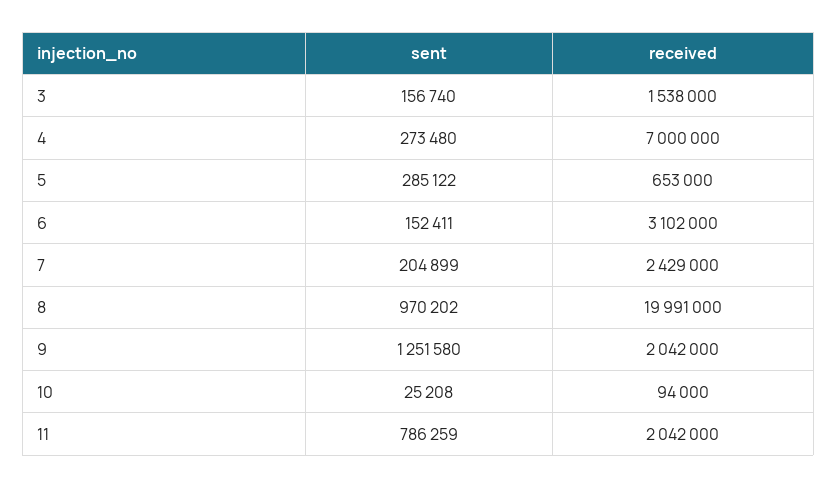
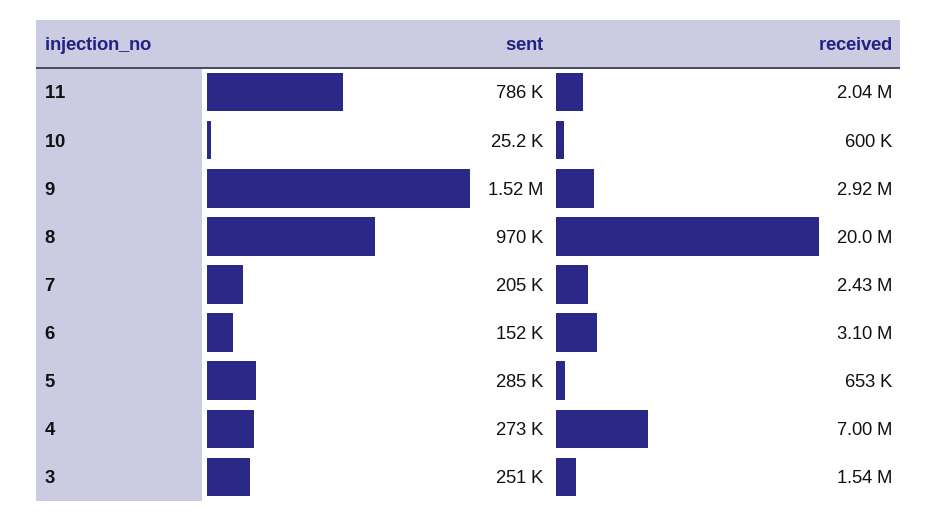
sent, 3: 156740 -> 251000
sent, 9: 1251580 -> 1520000
received, 9: 2042000 -> 2920000
received, 10: 94000 -> 600000

